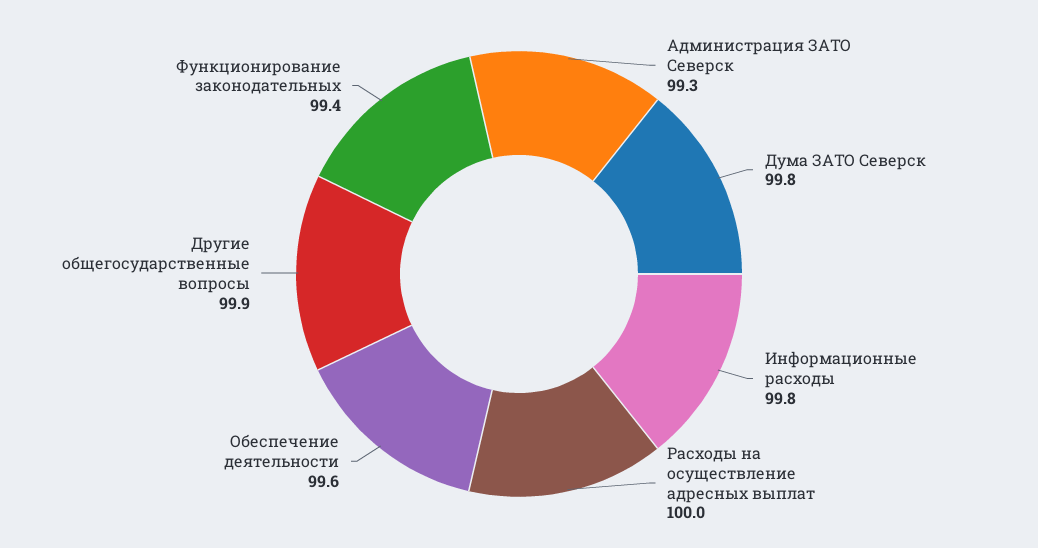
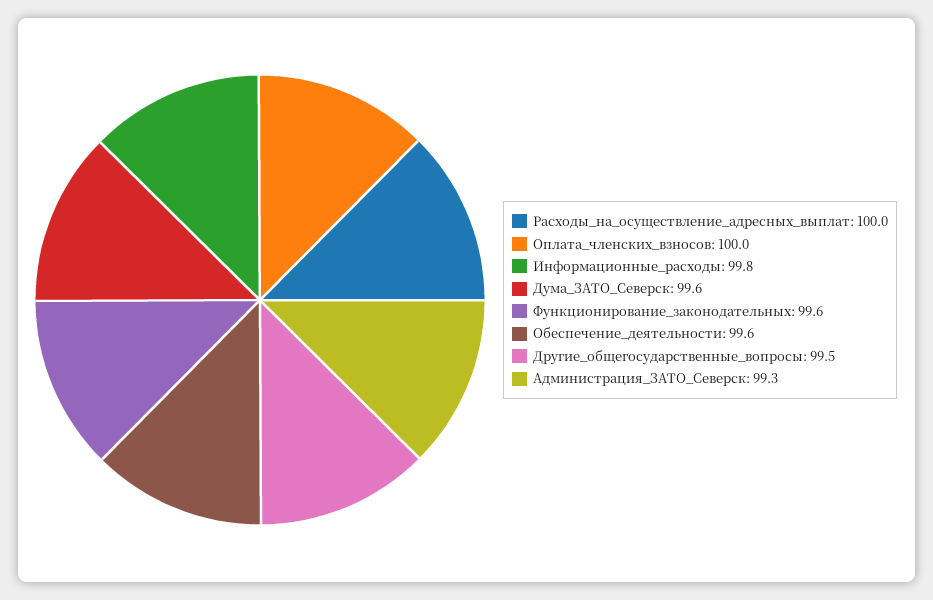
Дума ЗАТО Северск: 99.8 -> 99.6
Другие общегосударственные вопросы: 99.9 -> 99.5
Функционирование законодательных: 99.4 -> 99.6
Оплата_членских_взносов: none -> 100

